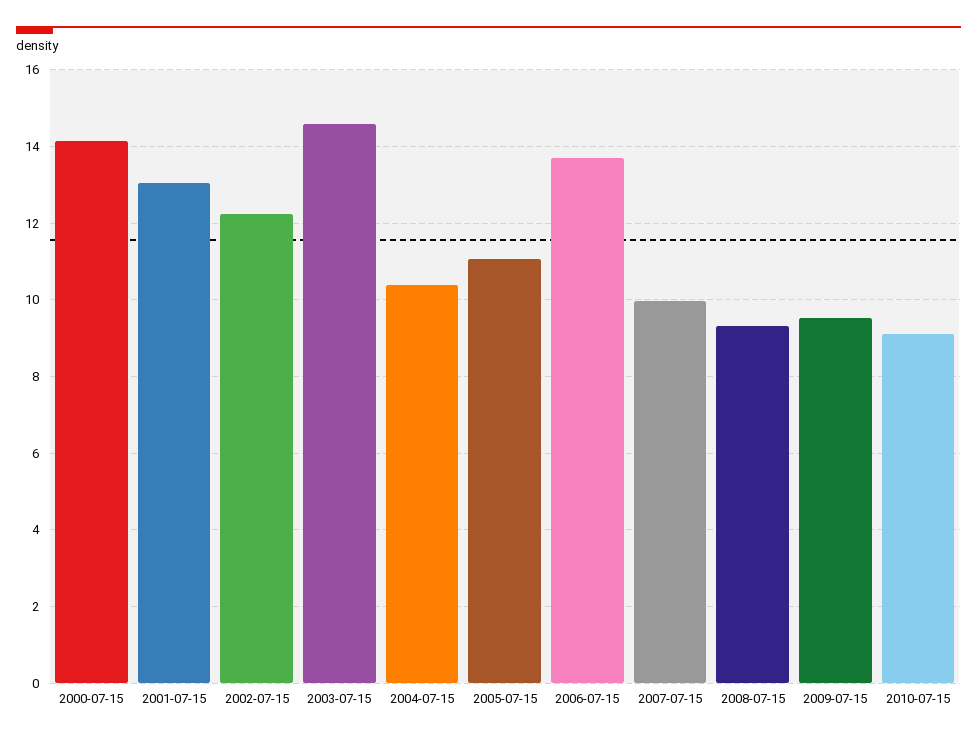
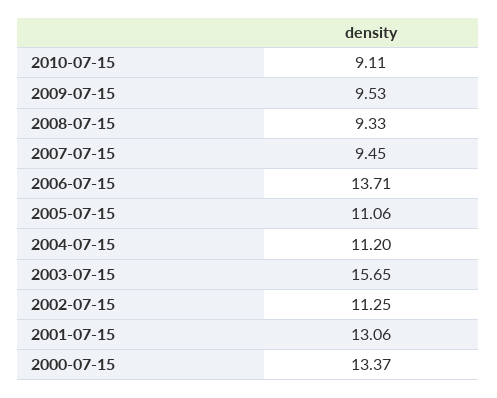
2000-07-15: 14.2 -> 13.37
2002-07-15: 12.2 -> 11.25
2003-07-15: 14.6 -> 15.65
2004-07-15: 10.4 -> 11.2
2007-07-15: 10 -> 9.45

